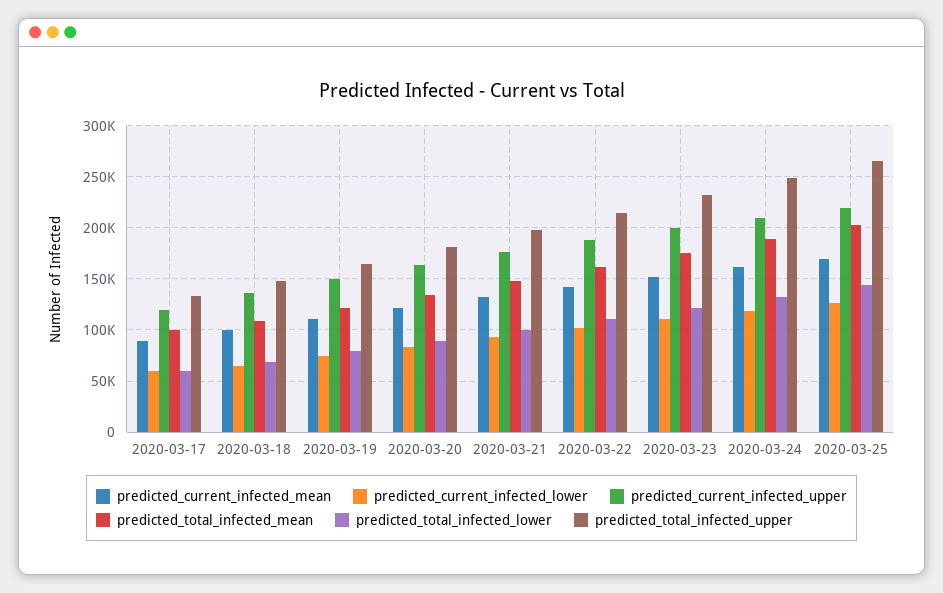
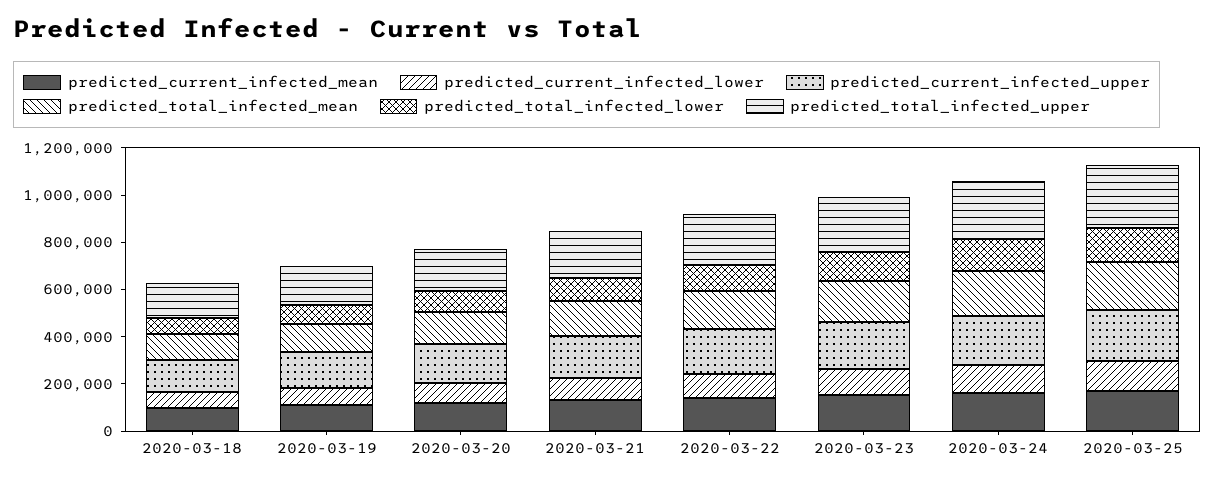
predicted_current_infected_mean, 2020-03-17: 90000 -> none
predicted_current_infected_lower, 2020-03-17: 60000 -> none
predicted_current_infected_upper, 2020-03-17: 120000 -> none
predicted_total_infected_mean, 2020-03-17: 100000 -> none
predicted_total_infected_lower, 2020-03-17: 60000 -> none
predicted_total_infected_upper, 2020-03-17: 130000 -> none

